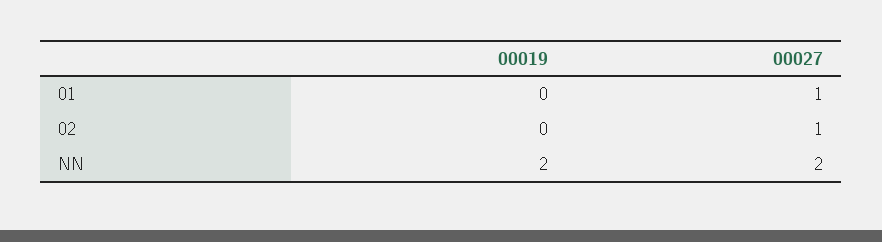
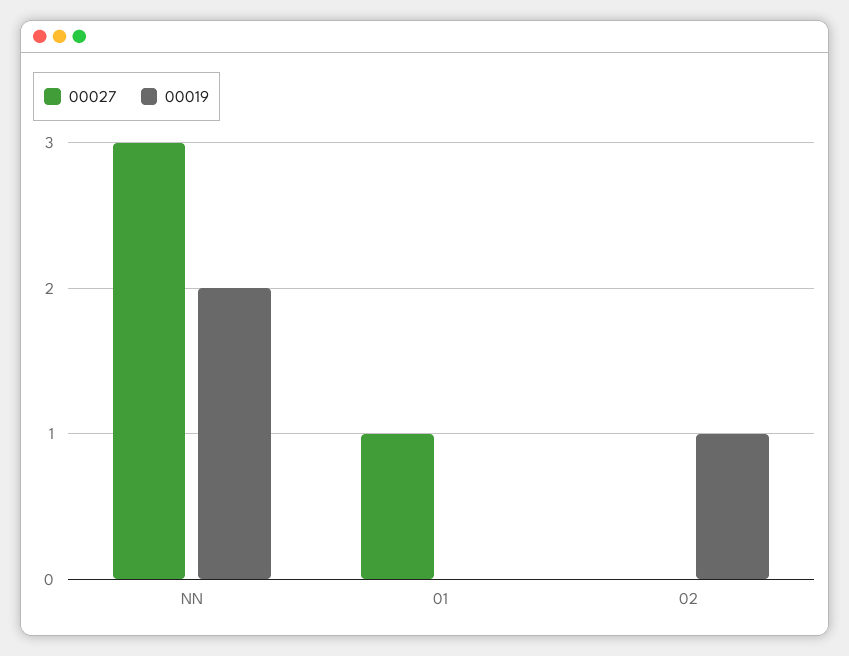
00019, 02: 0 -> 1
00027, 02: 1 -> 0
00027, NN: 2 -> 3

